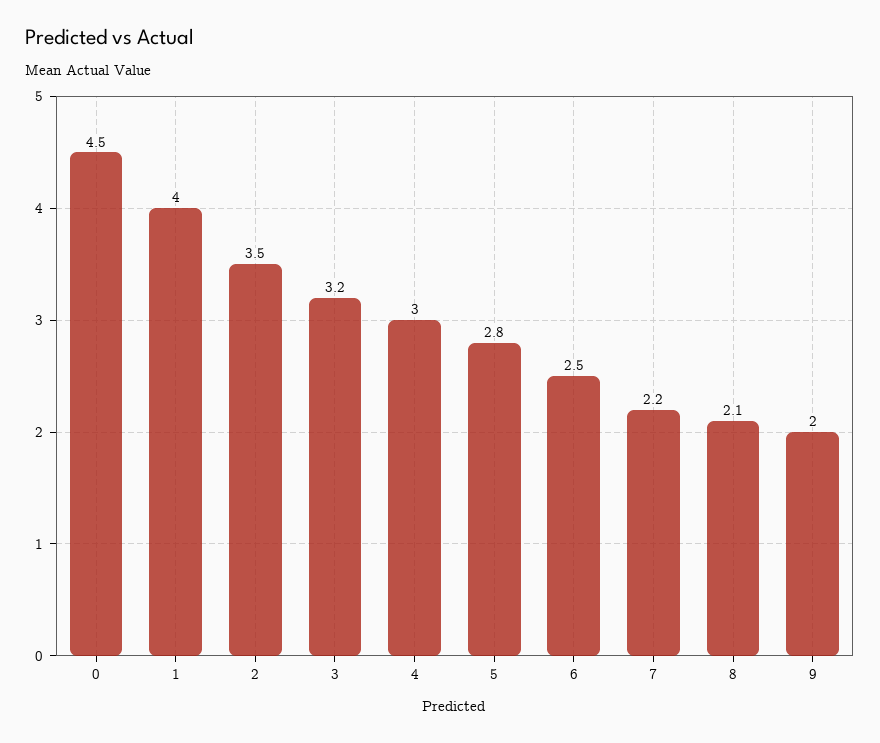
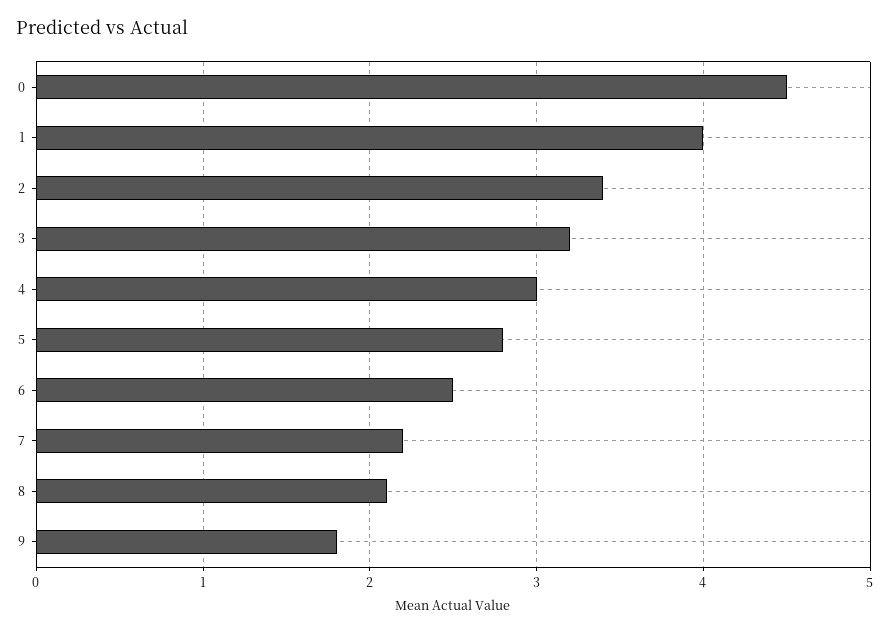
2: 3.5 -> 3.4
9: 2 -> 1.8

